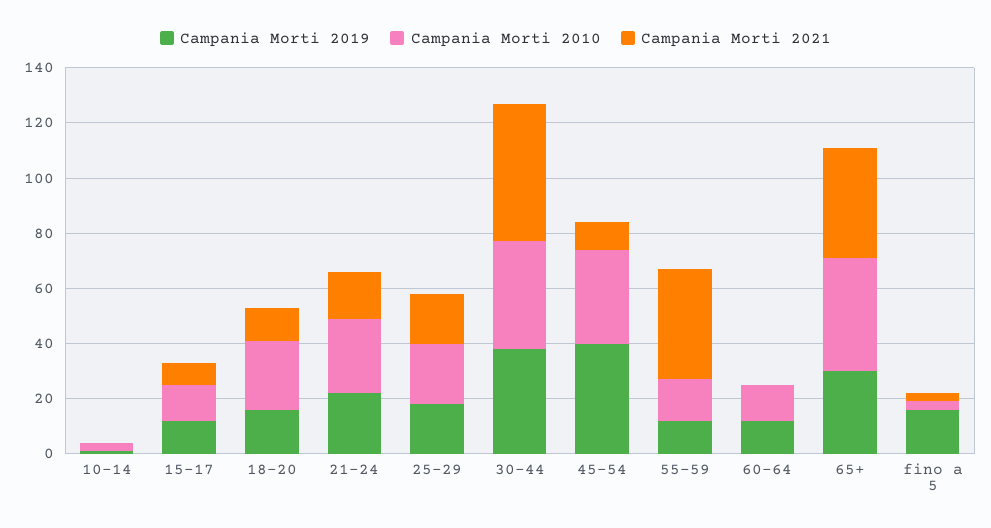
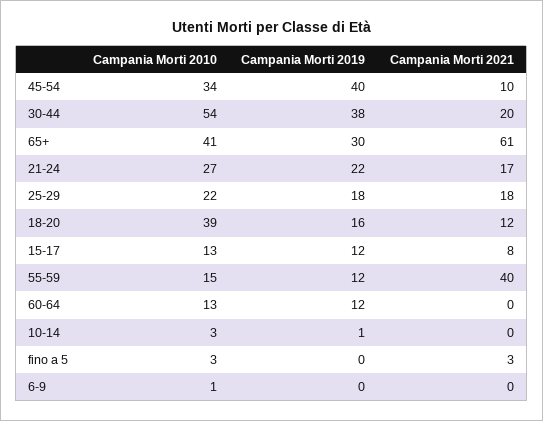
Campania Morti 2010, 18-20: 25 -> 39
Campania Morti 2010, 30-44: 40 -> 54
Campania Morti 2021, 30-44: 50 -> 20
Campania Morti 2021, 65+: 40 -> 61
Campania Morti 2019, fino a 5: 15 -> 0
Campania Morti 2010, 6-9: none -> 1
Campania Morti 2019, 6-9: none -> 0
Campania Morti 2021, 6-9: none -> 0

